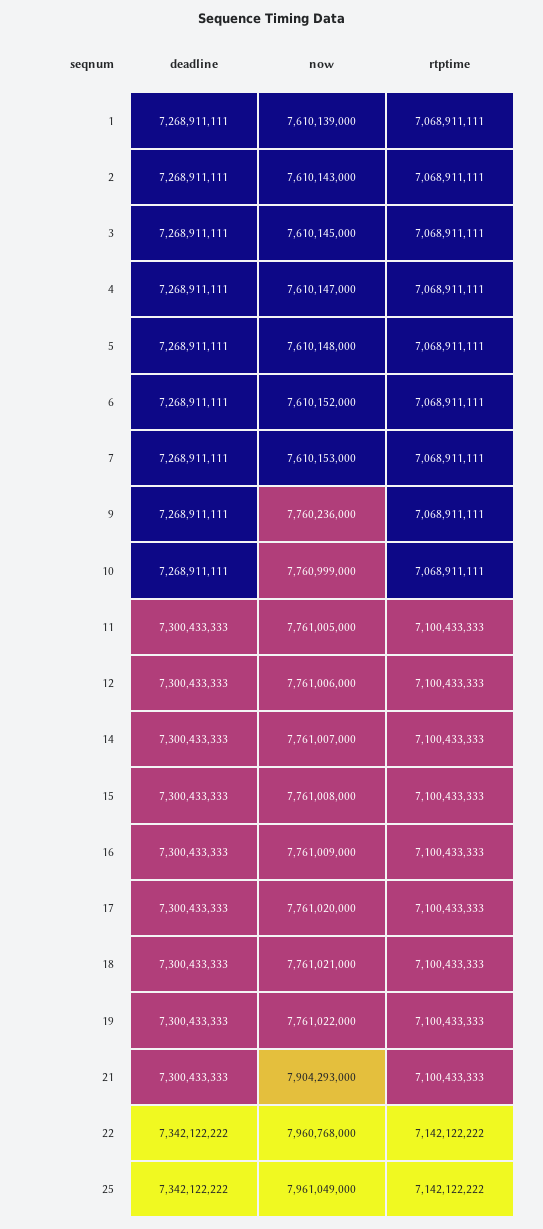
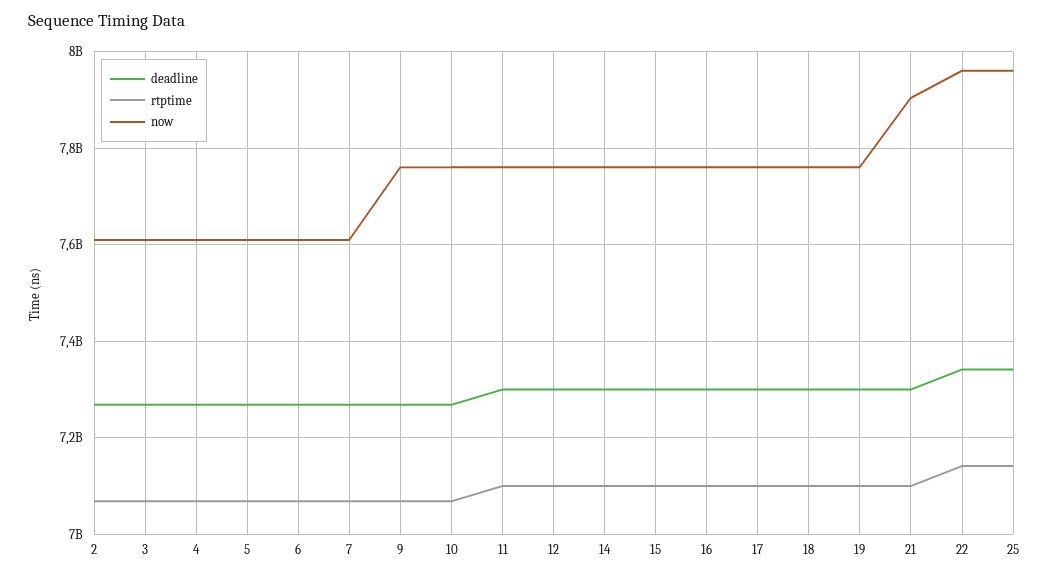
deadline, 1: 7268911111 -> none
now, 1: 7610139000 -> none
rtptime, 1: 7068911111 -> none

